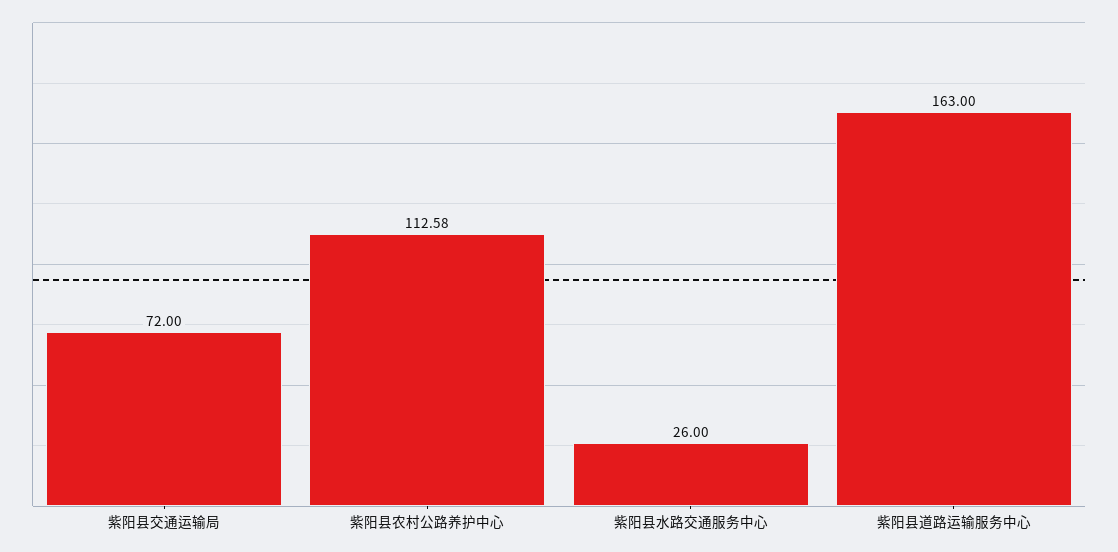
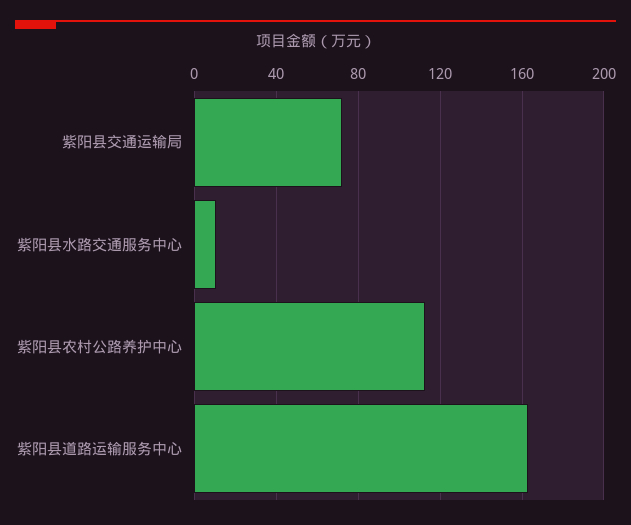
紫阳县水路交通服务中心: 26 -> 10

